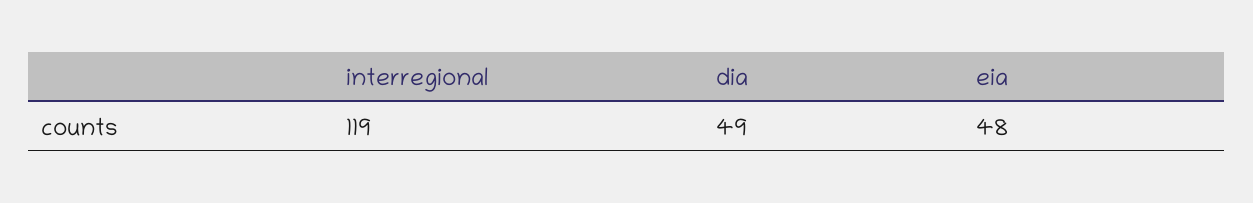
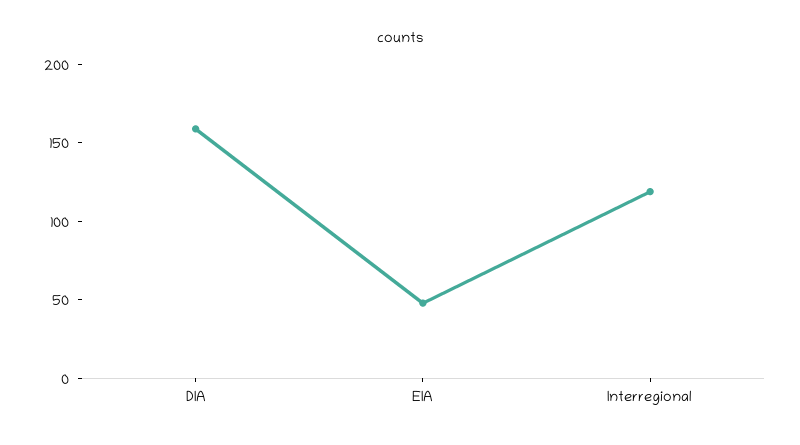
dia: 49 -> 160

